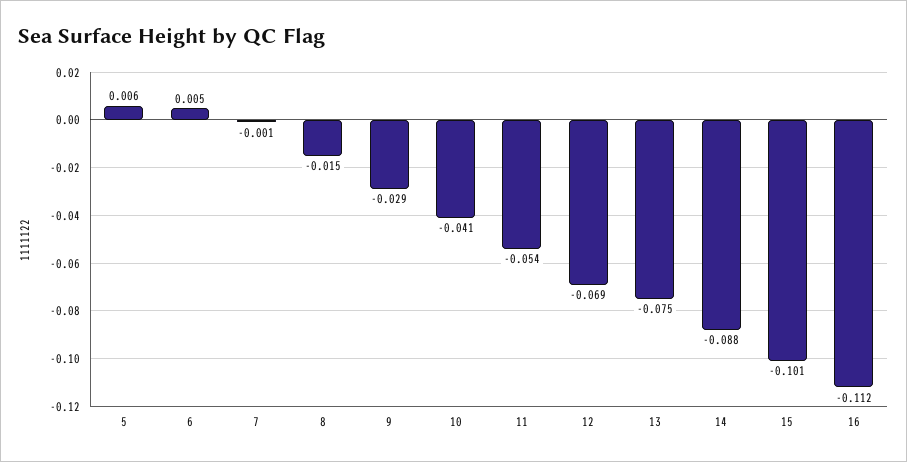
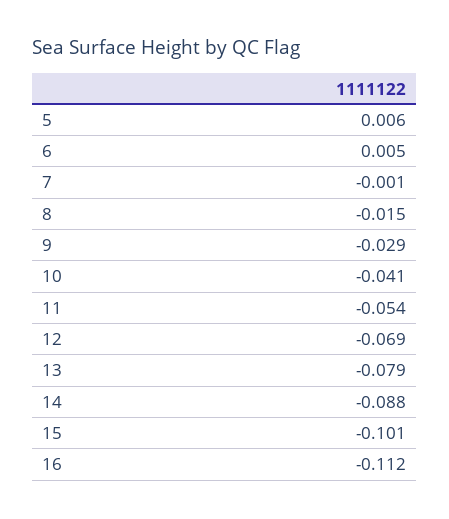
13: -0.075 -> -0.079

